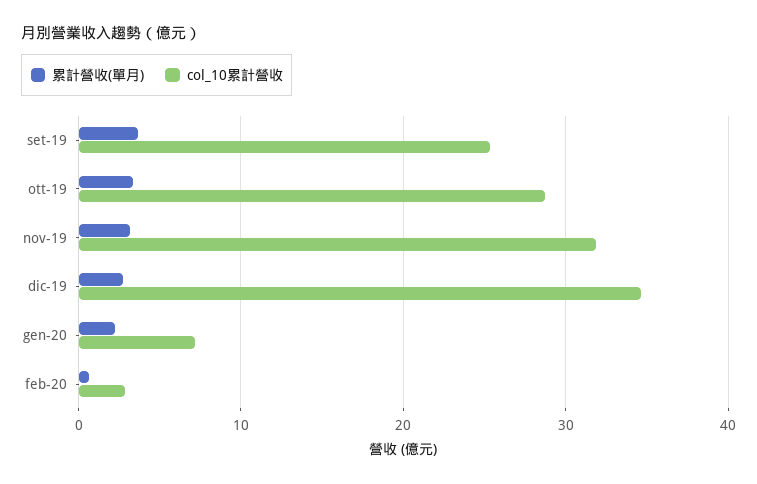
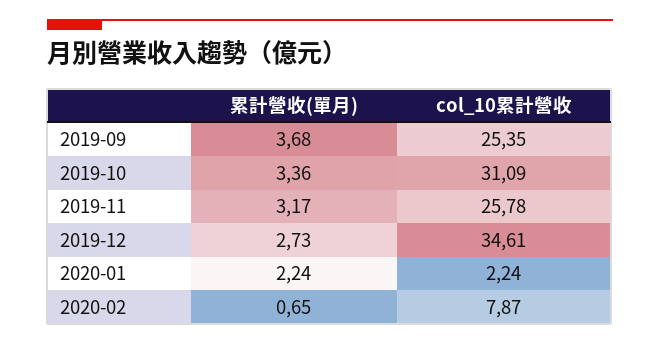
col_10累計營收, ott-19: 29 -> 31.09
col_10累計營收, nov-19: 32 -> 25.78
col_10累計營收, gen-20: 7 -> 2.24
col_10累計營收, feb-20: 3 -> 7.87

